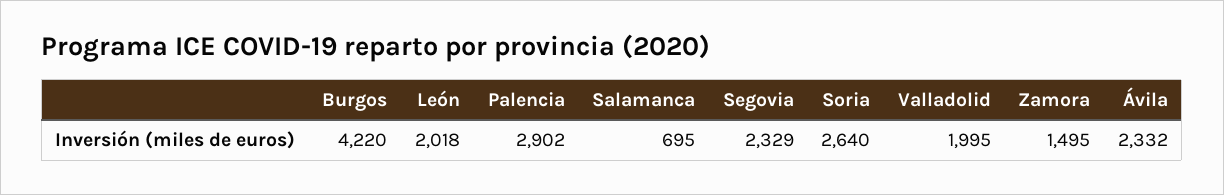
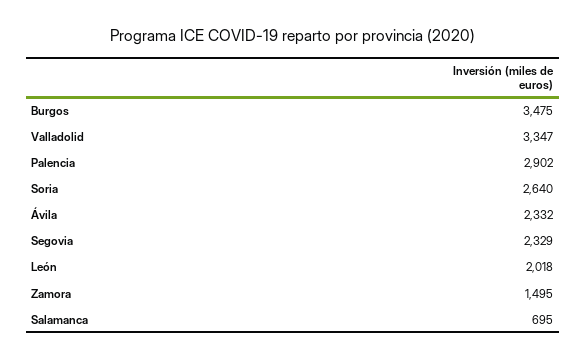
Burgos: 4220 -> 3475
Valladolid: 1995 -> 3347

